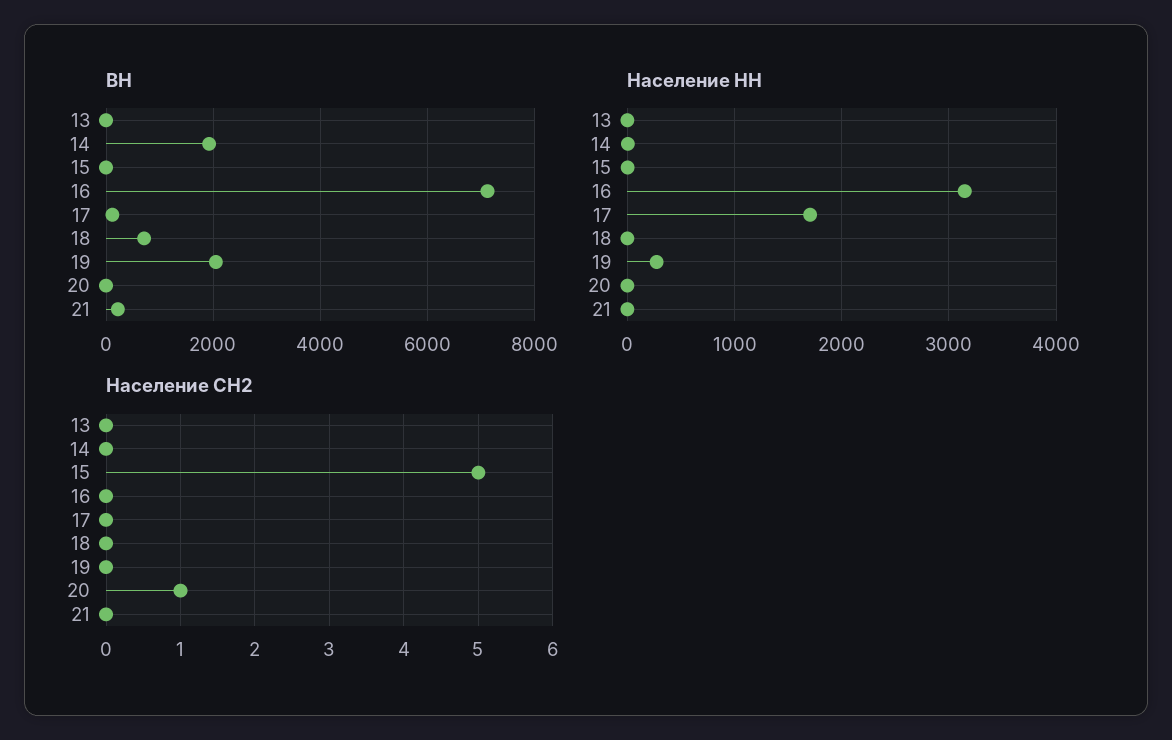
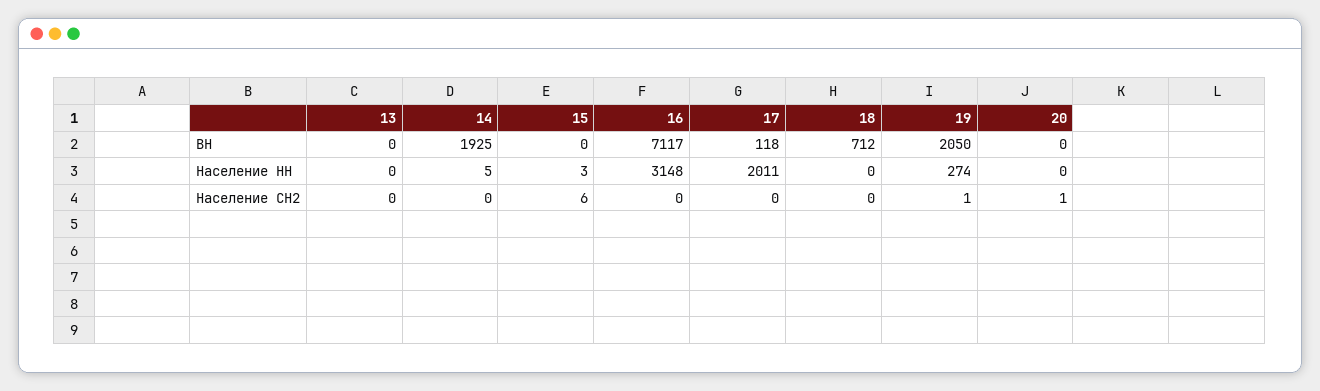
ВН, 21: 200 -> none
Население НН, 17: 1700 -> 2011
Население НН, 21: 0 -> none
Население СН2, 15: 5 -> 6
Население СН2, 19: 0 -> 1
Население СН2, 21: 0 -> none

